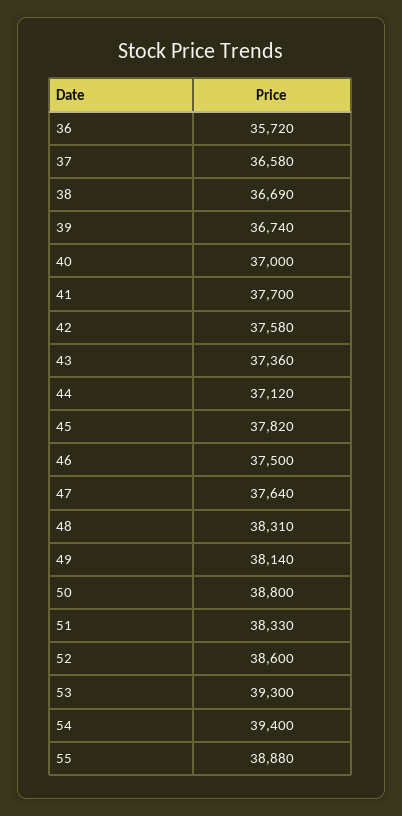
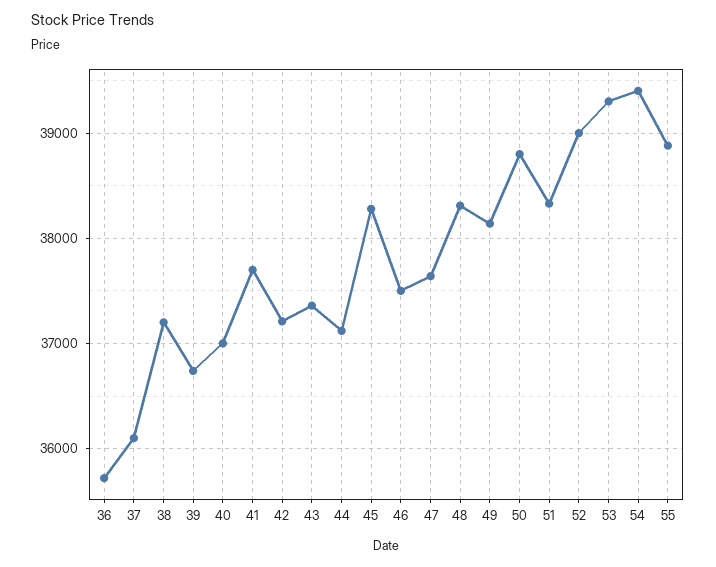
37: 36580 -> 36100
38: 36690 -> 37200
42: 37580 -> 37200
45: 37820 -> 38300
52: 38600 -> 39000

